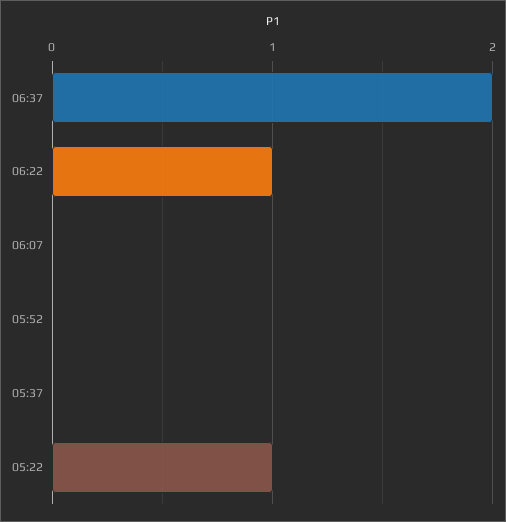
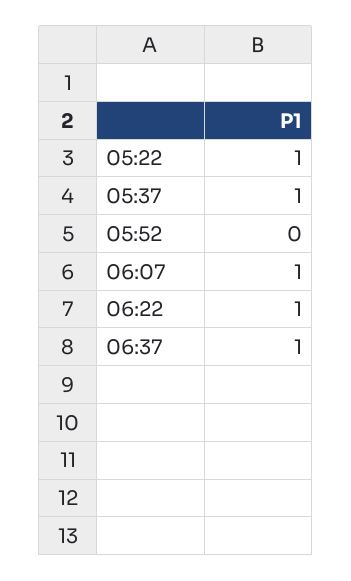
06:37: 2 -> 1
06:07: 0 -> 1
05:37: 0 -> 1

